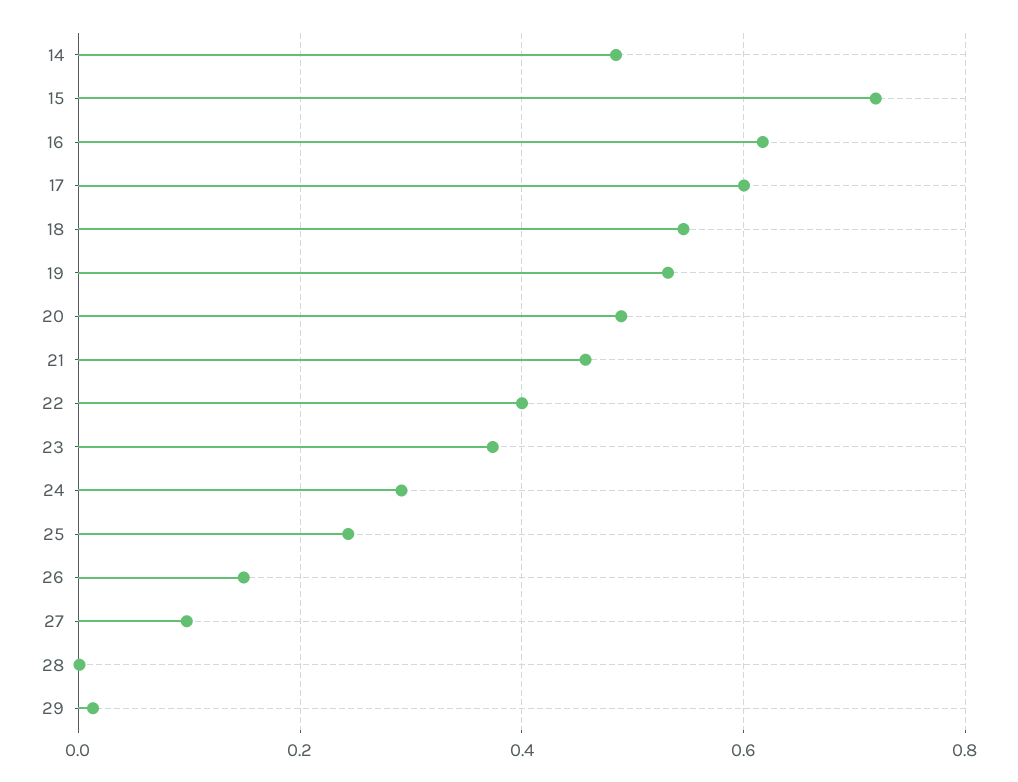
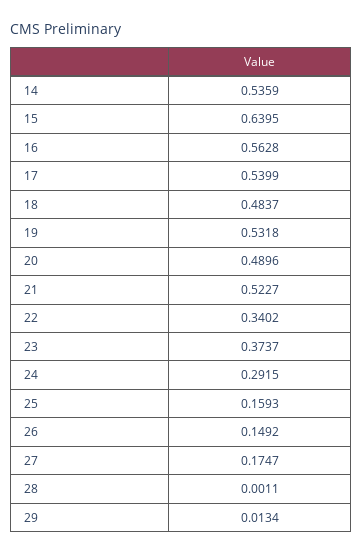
14: 0.48 -> 0.5359
15: 0.72 -> 0.6395
16: 0.62 -> 0.5628
17: 0.6 -> 0.5399
18: 0.54 -> 0.4837
21: 0.46 -> 0.5227
22: 0.4 -> 0.3402
25: 0.24 -> 0.1593
27: 0.1 -> 0.1747

